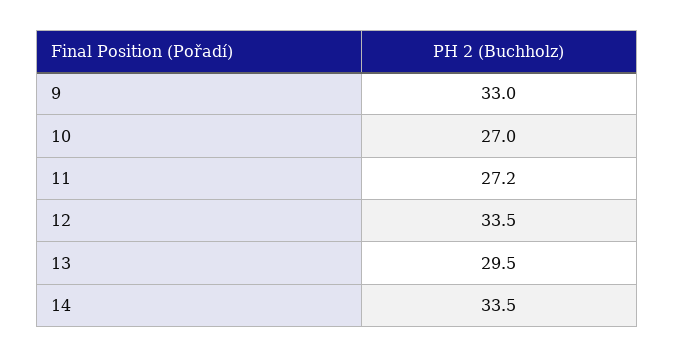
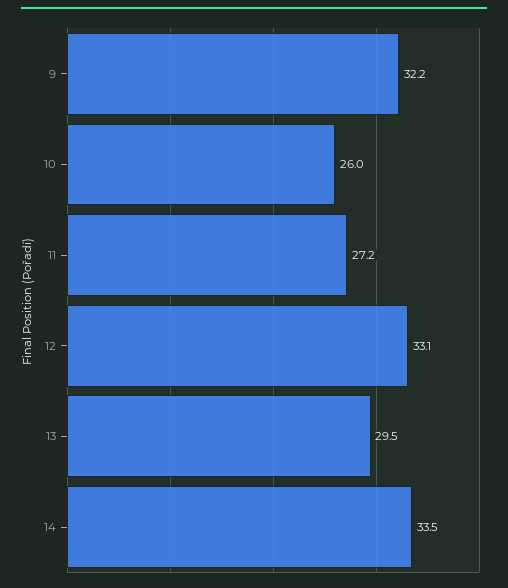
9: 33 -> 32.2
10: 27 -> 26
12: 33.5 -> 33.1

